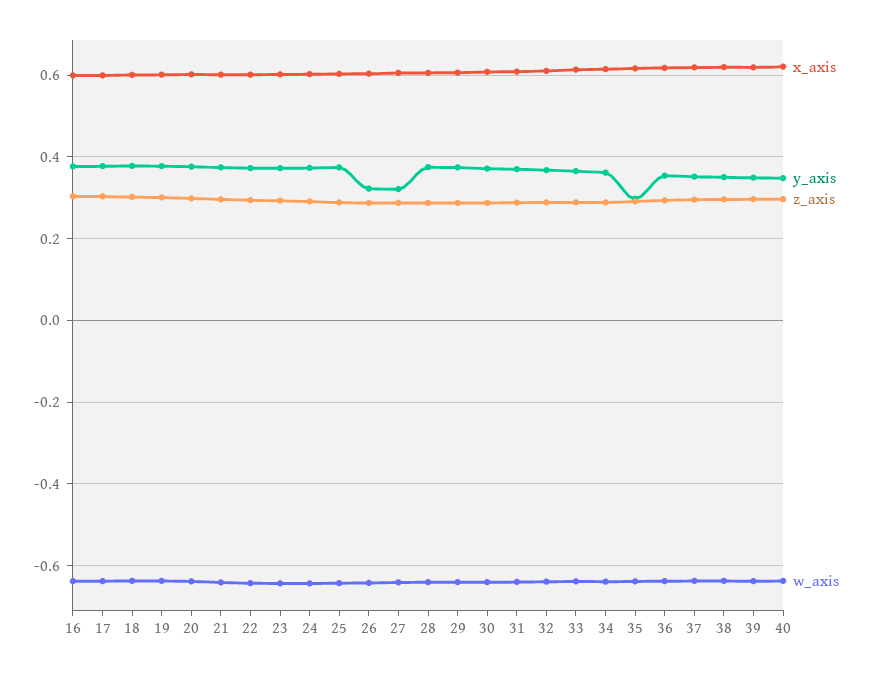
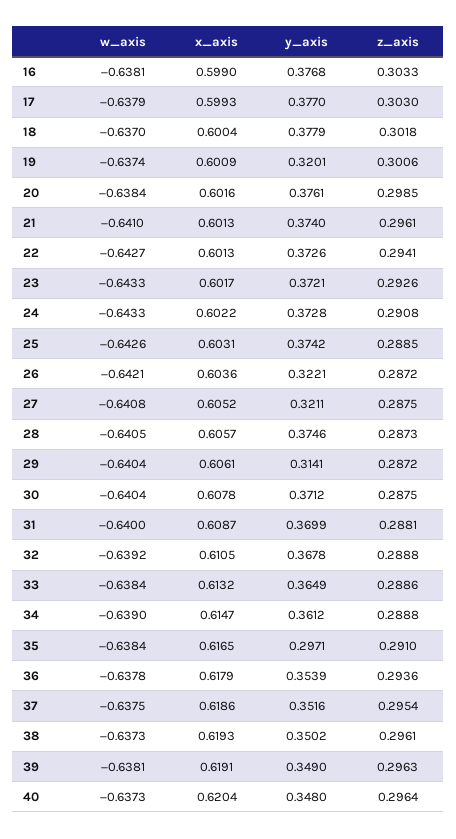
y_axis, 19: 0.38 -> 0.3201
y_axis, 29: 0.38 -> 0.3141

